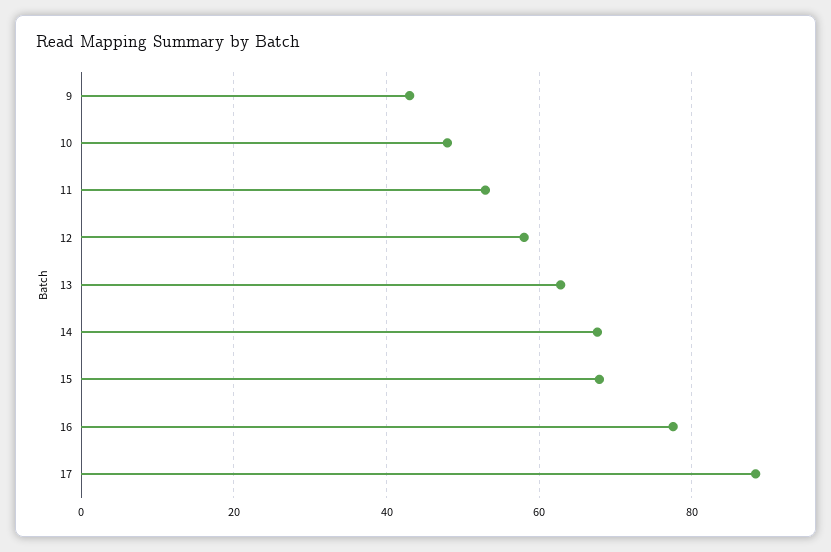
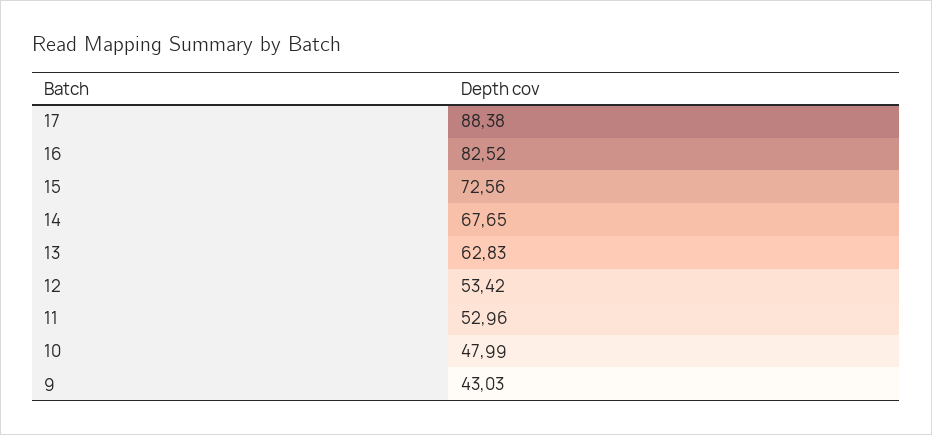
12: 58 -> 53.42
15: 68 -> 72.56
16: 78 -> 82.52

